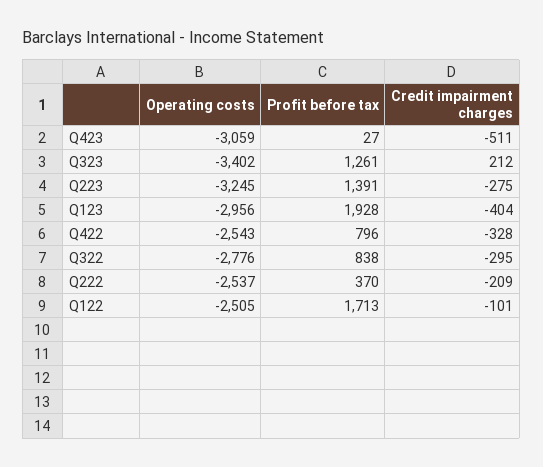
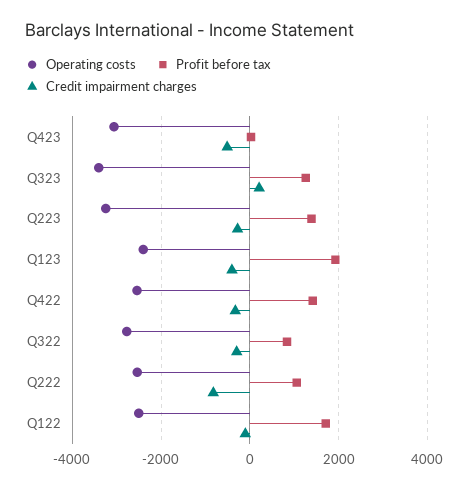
Operating costs, Q123: -2956 -> -2400
Profit before tax, Q422: 796 -> 1400
Profit before tax, Q222: 370 -> 1000
Credit impairment charges, Q222: -209 -> -800

